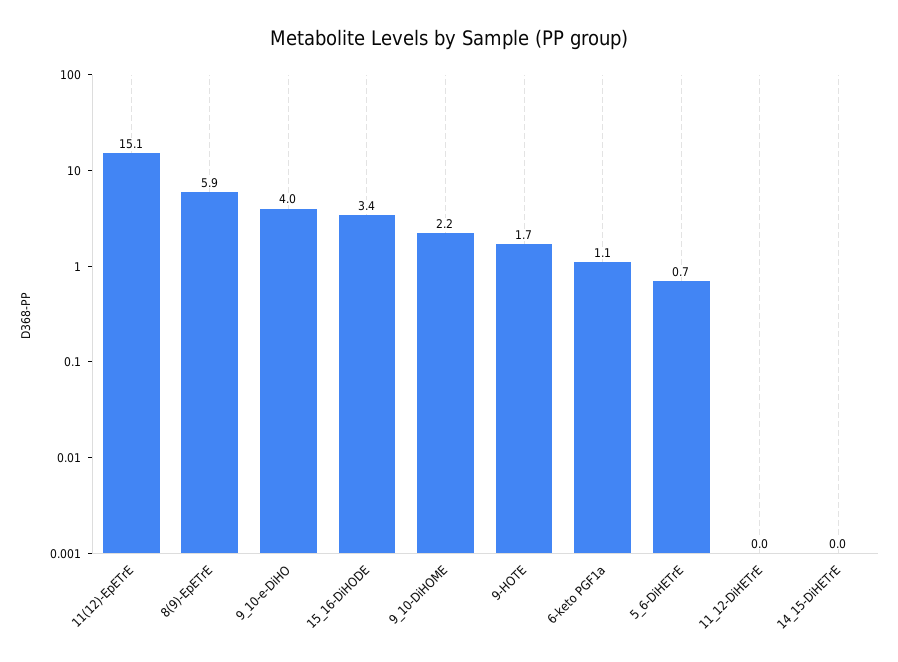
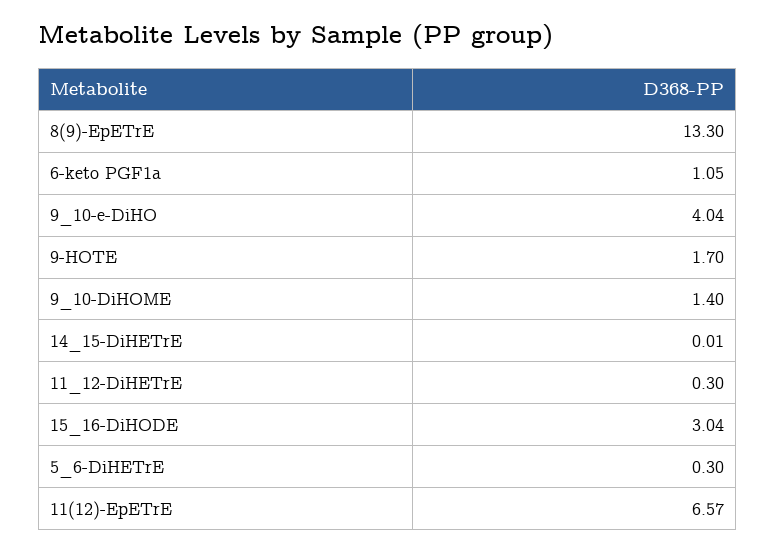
11(12)-EpETrE: 15.1 -> 6.57
8(9)-EpETrE: 5.9 -> 13.3
15_16-DiHODE: 3.4 -> 3.04
9_10-DiHOME: 2.2 -> 1.4
5_6-DiHETrE: 0.7 -> 0.3
11_12-DiHETrE: 0 -> 0.3

